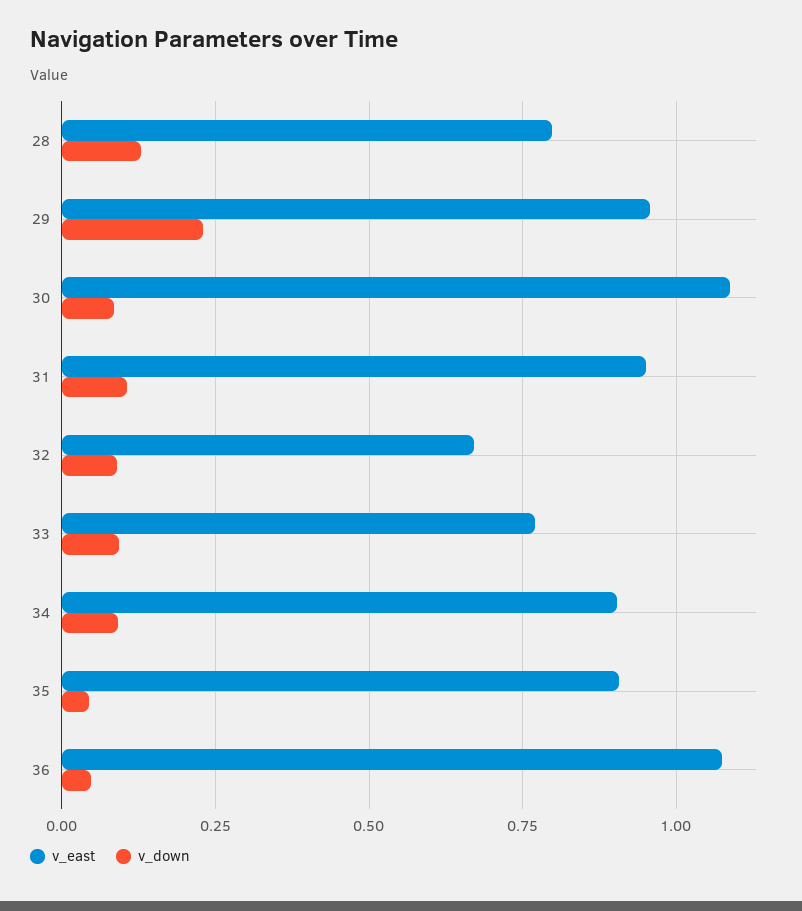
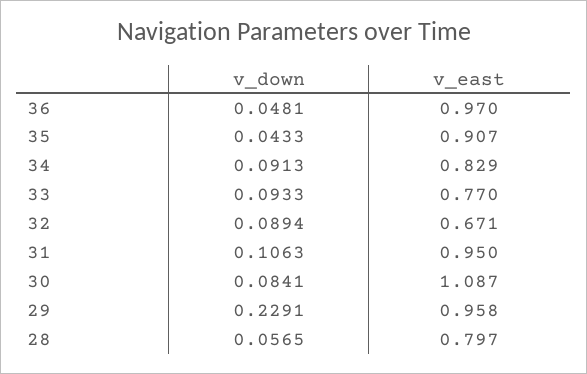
v_down, 28: 0.125 -> 0.0565
v_east, 34: 0.9 -> 0.829
v_east, 36: 1.075 -> 0.97

